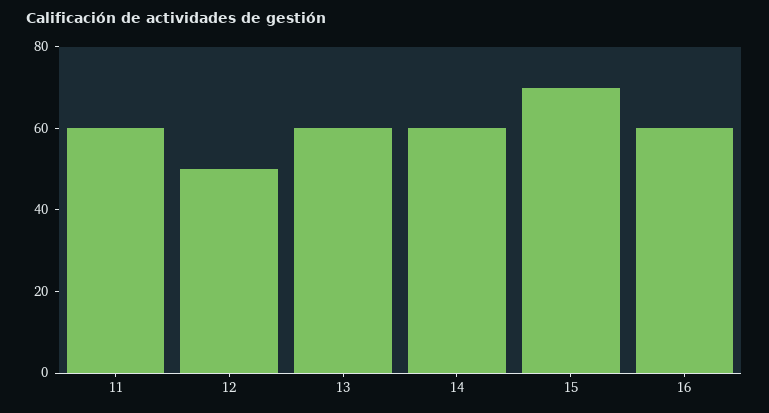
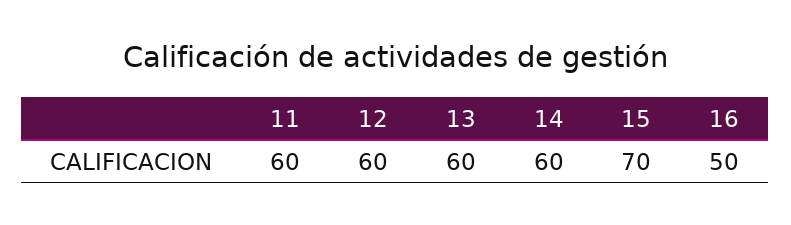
12: 50 -> 60
16: 60 -> 50

